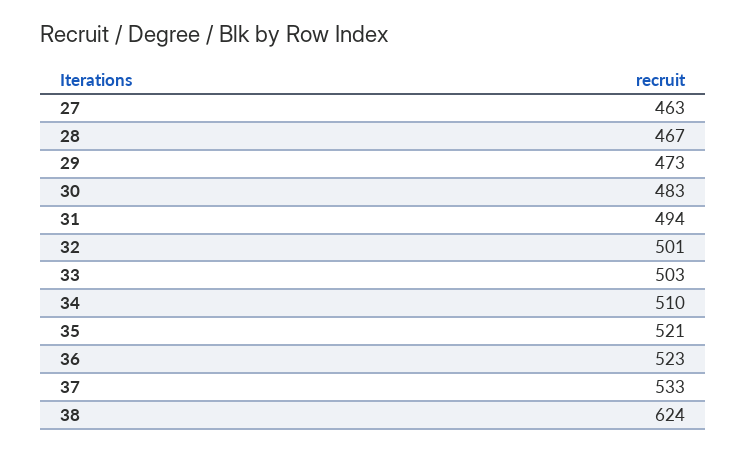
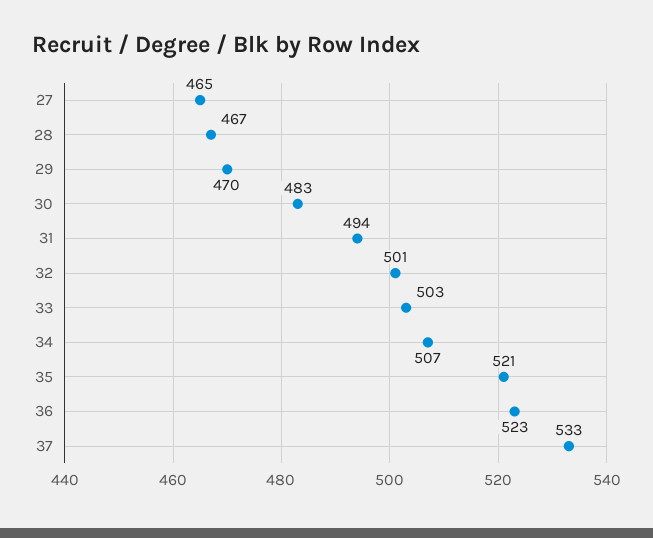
27: 463 -> 465
29: 473 -> 470
34: 510 -> 507
38: 624 -> none

